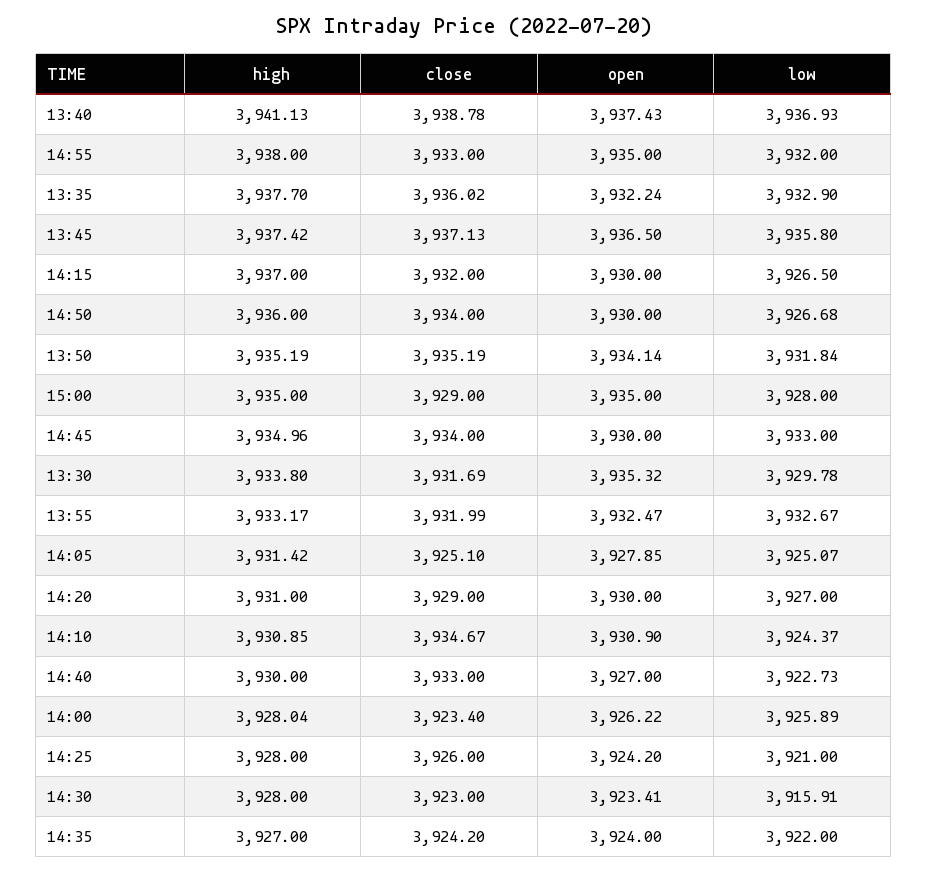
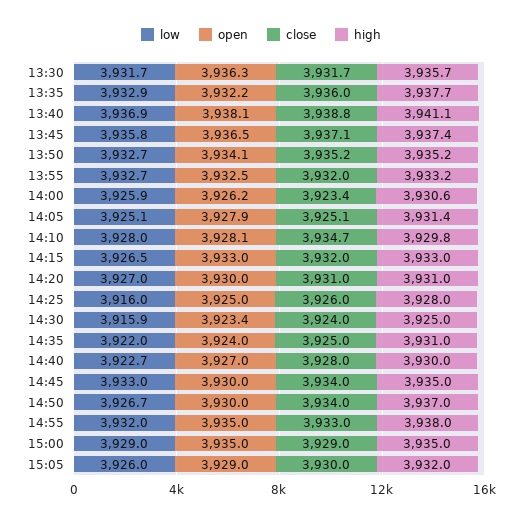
open, 13:40: 3937.43 -> 3938.1
high, 14:15: 3937 -> 3933
open, 14:15: 3930 -> 3933
high, 14:50: 3936 -> 3937
low, 13:50: 3931.84 -> 3932.7
low, 15:00: 3928 -> 3929
high, 13:30: 3933.8 -> 3935.7
open, 13:30: 3935.32 -> 3936.3
low, 13:30: 3929.78 -> 3931.7
close, 14:20: 3929 -> 3931
high, 14:10: 3930.85 -> 3929.8
open, 14:10: 3930.9 -> 3928.1
low, 14:10: 3924.37 -> 3928
close, 14:40: 3933 -> 3928
high, 14:00: 3928.04 -> 3930.6
open, 14:25: 3924.2 -> 3925
low, 14:25: 3921 -> 3916
high, 14:30: 3928 -> 3925
close, 14:30: 3923 -> 3924
high, 14:35: 3927 -> 3931
close, 14:35: 3924.2 -> 3925
low, 15:05: none -> 3926
open, 15:05: none -> 3929
close, 15:05: none -> 3930
high, 15:05: none -> 3932

